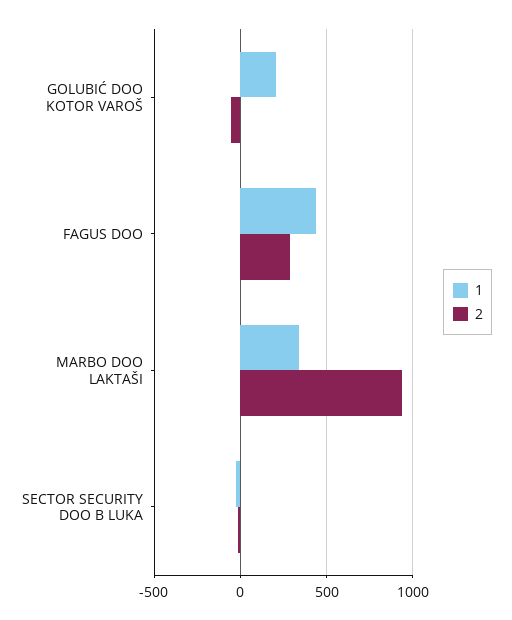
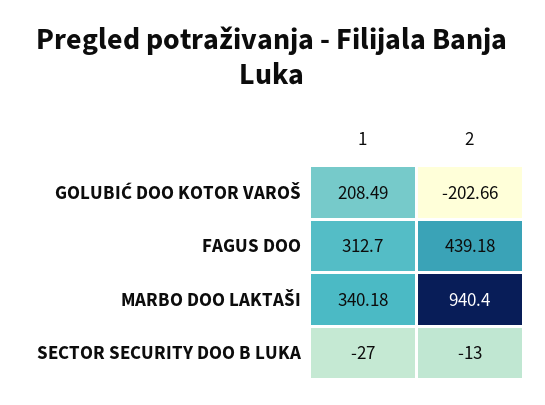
2, GOLUBIĆ DOO KOTOR VAROŠ: -50 -> -202.66
1, FAGUS DOO: 450 -> 312.7
2, FAGUS DOO: 300 -> 439.18

